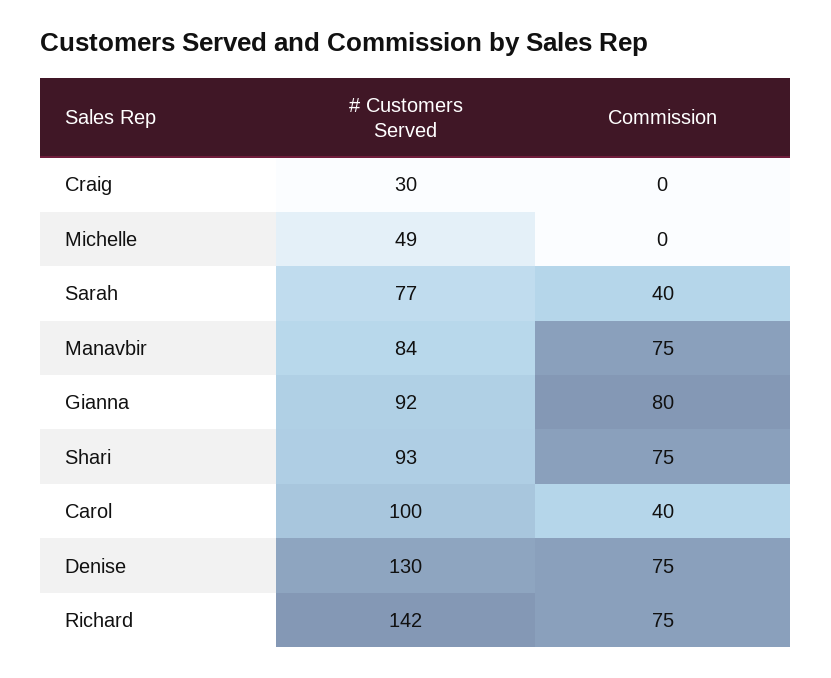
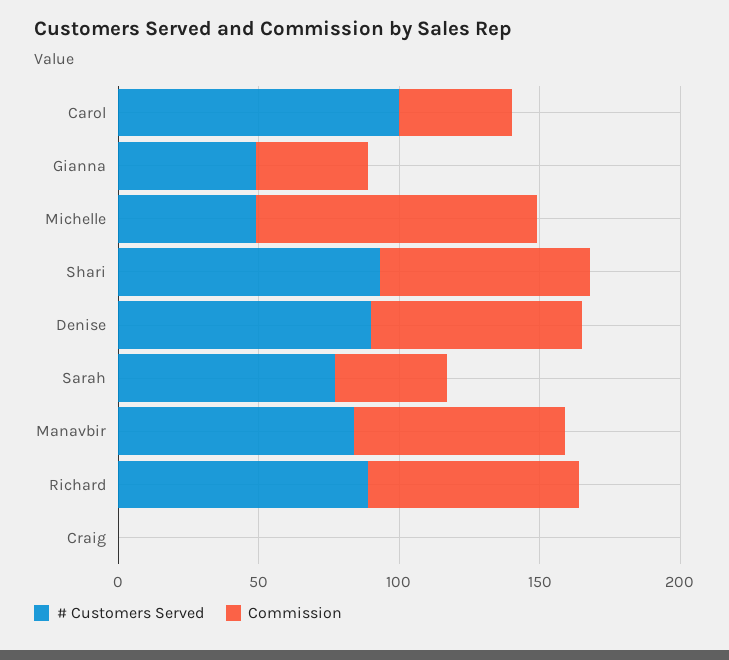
# Customers Served, Craig: 30 -> 0
Commission, Michelle: 0 -> 100
# Customers Served, Gianna: 92 -> 50
Commission, Gianna: 80 -> 40
# Customers Served, Denise: 130 -> 90
# Customers Served, Richard: 142 -> 90

